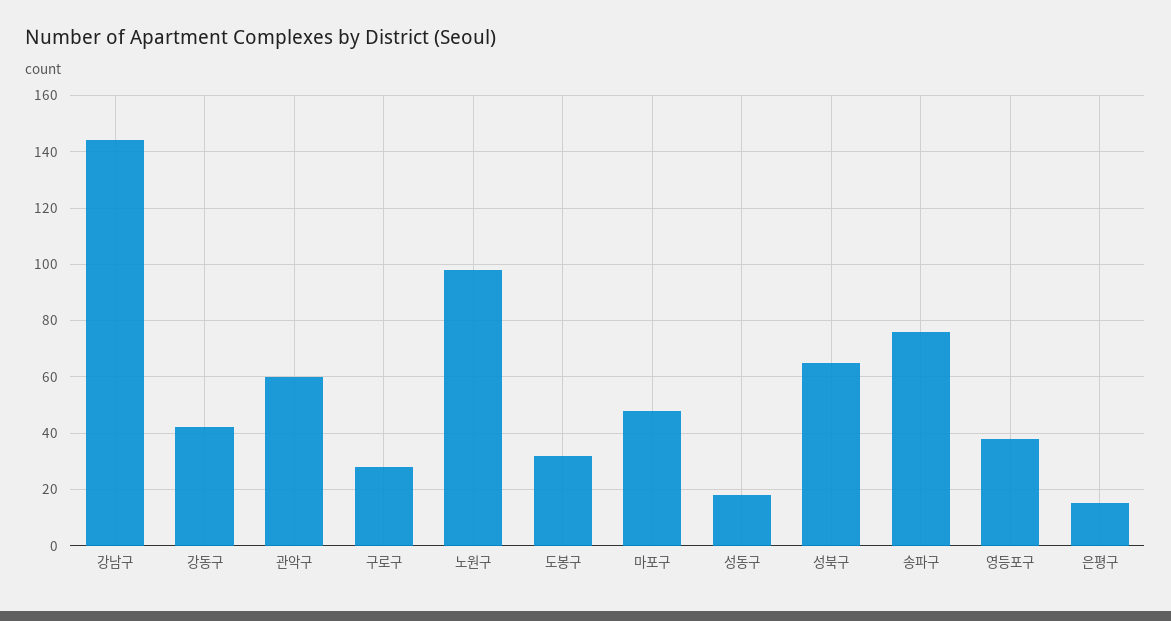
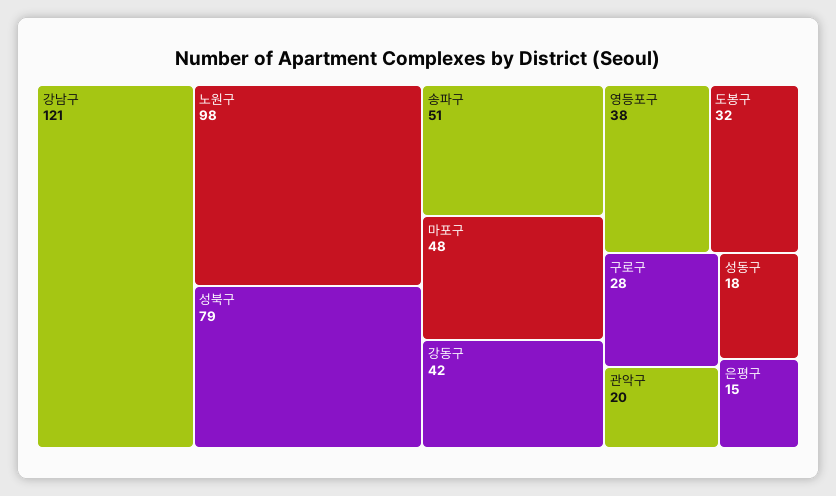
강남구: 145 -> 121
관악구: 60 -> 20
성북구: 65 -> 79
송파구: 75 -> 51

